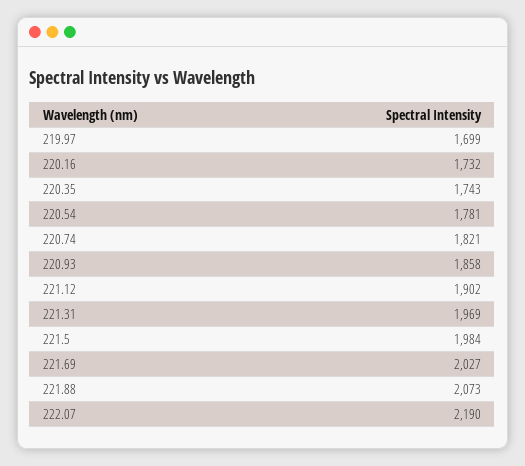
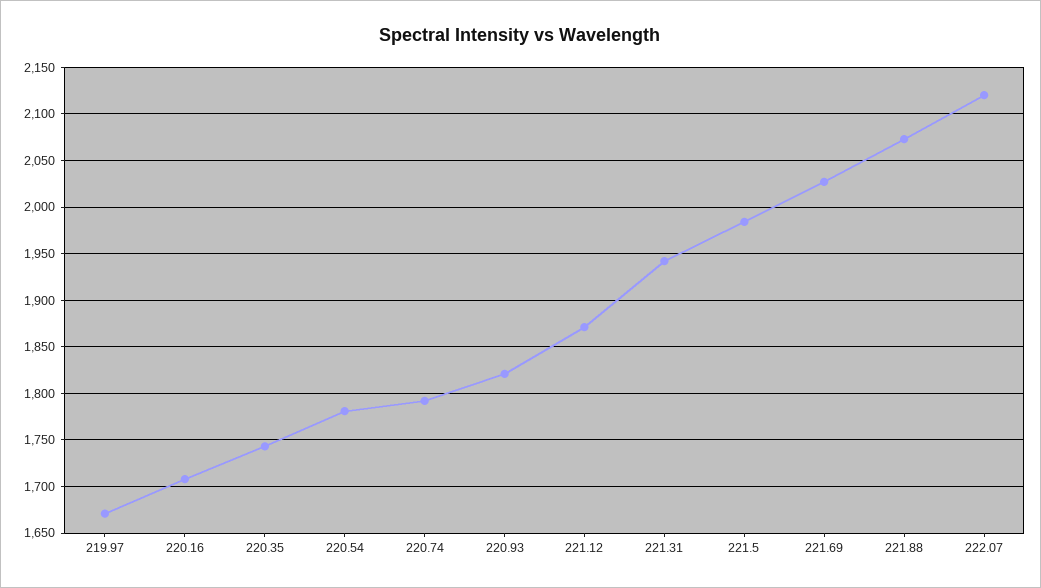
219.97: 1699 -> 1670
220.16: 1732 -> 1710
220.74: 1821 -> 1790
220.93: 1858 -> 1820
221.12: 1902 -> 1870
221.31: 1969 -> 1940
222.07: 2190 -> 2120

